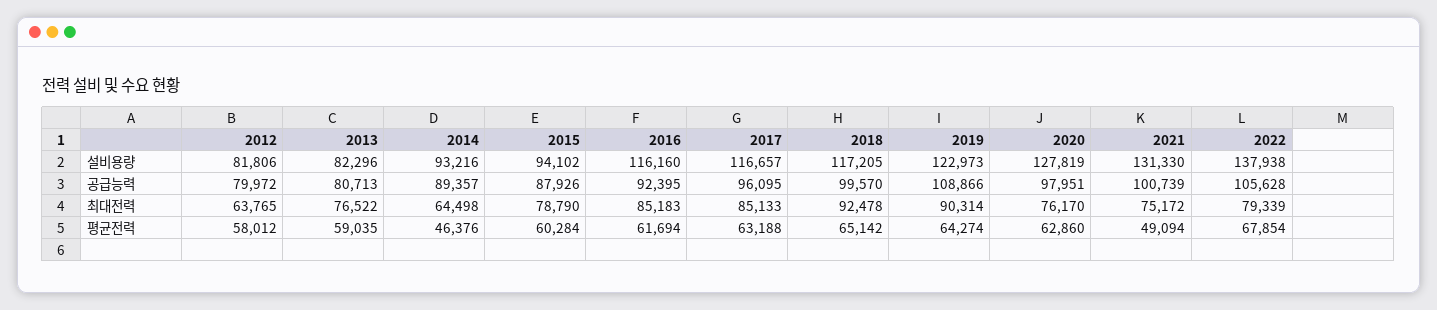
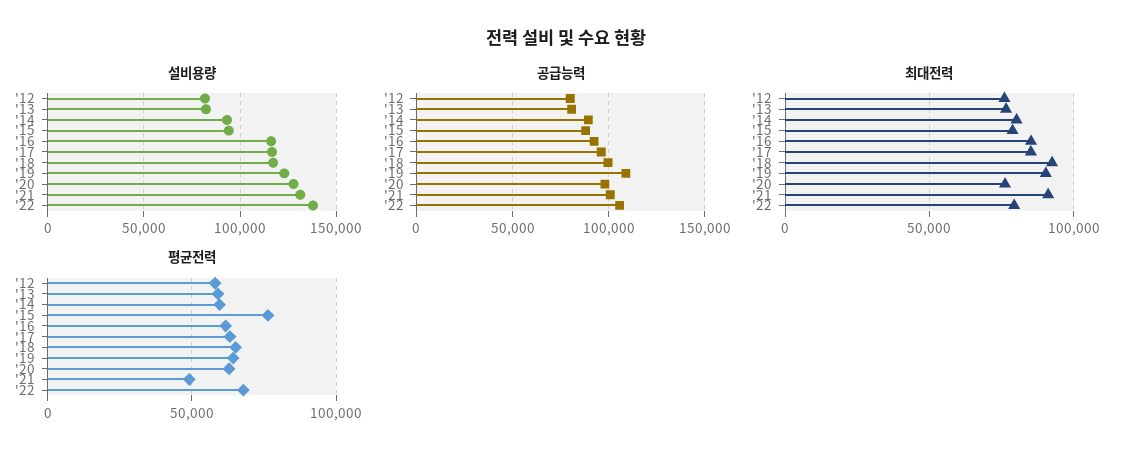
최대전력, 2012: 63765 -> 75000
최대전력, 2014: 64498 -> 80000
최대전력, 2021: 75172 -> 90000
평균전력, 2014: 46376 -> 60000
평균전력, 2015: 60284 -> 75000

